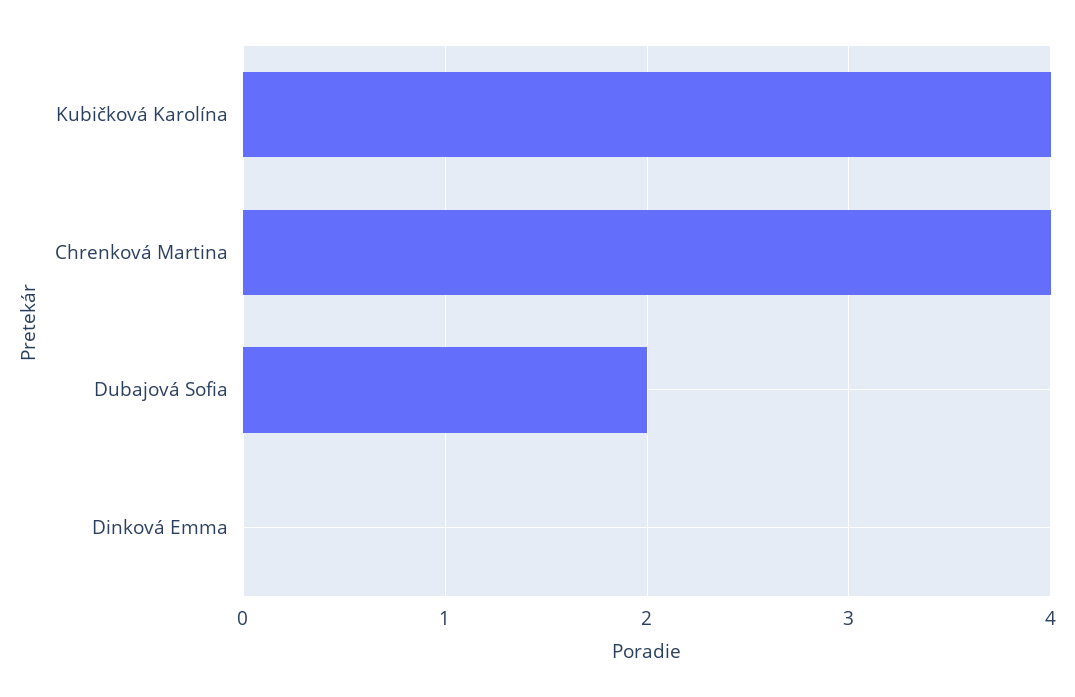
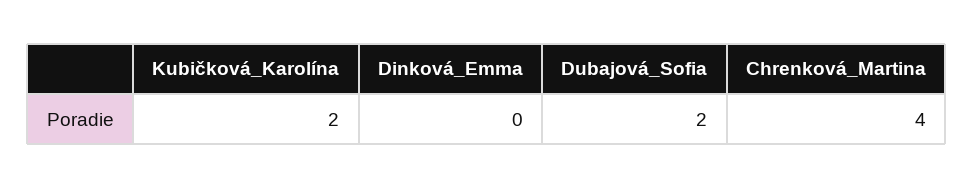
Kubičková Karolína: 4 -> 2

